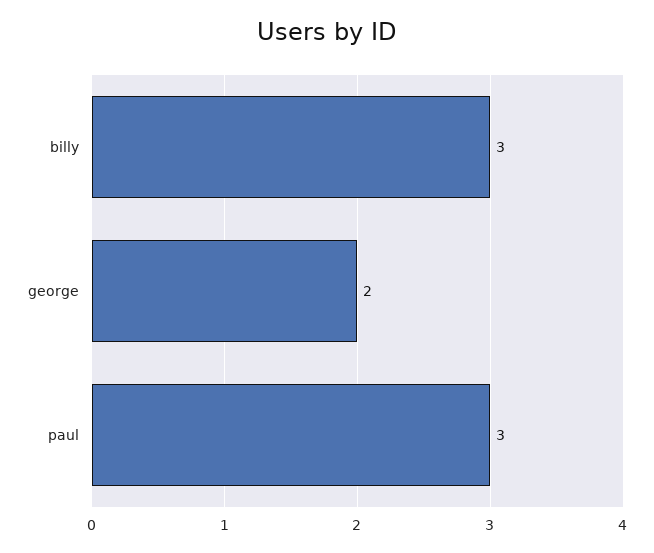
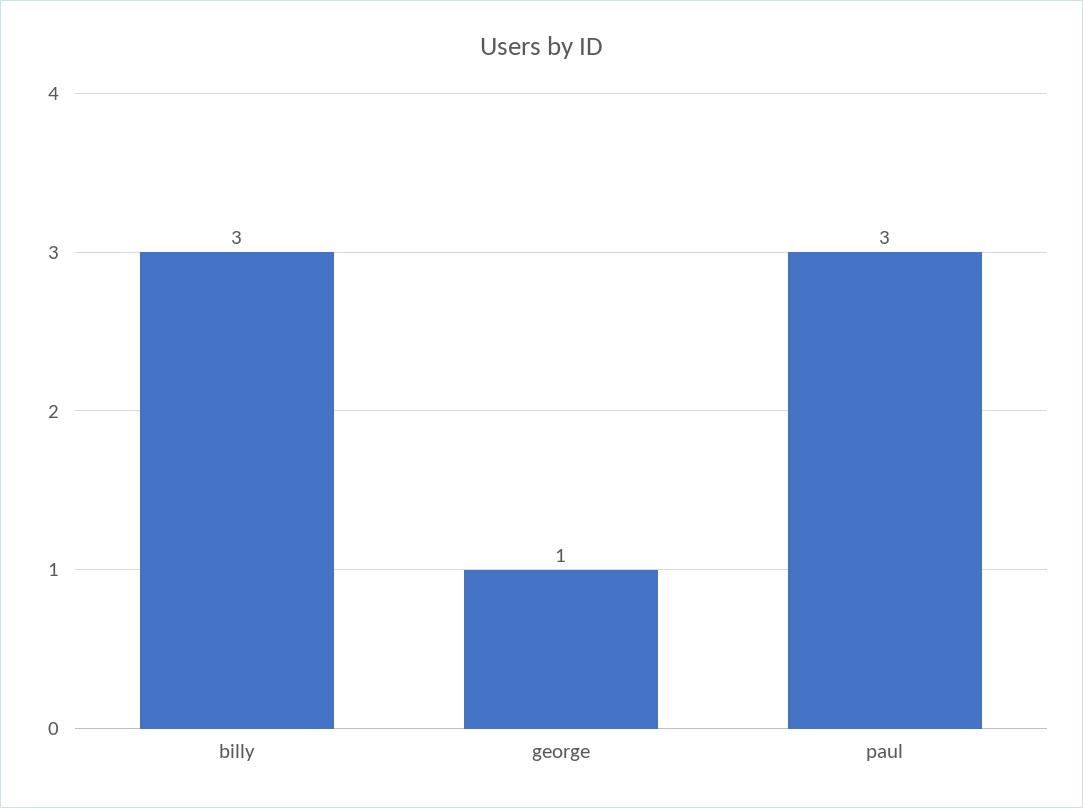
george: 2 -> 1

